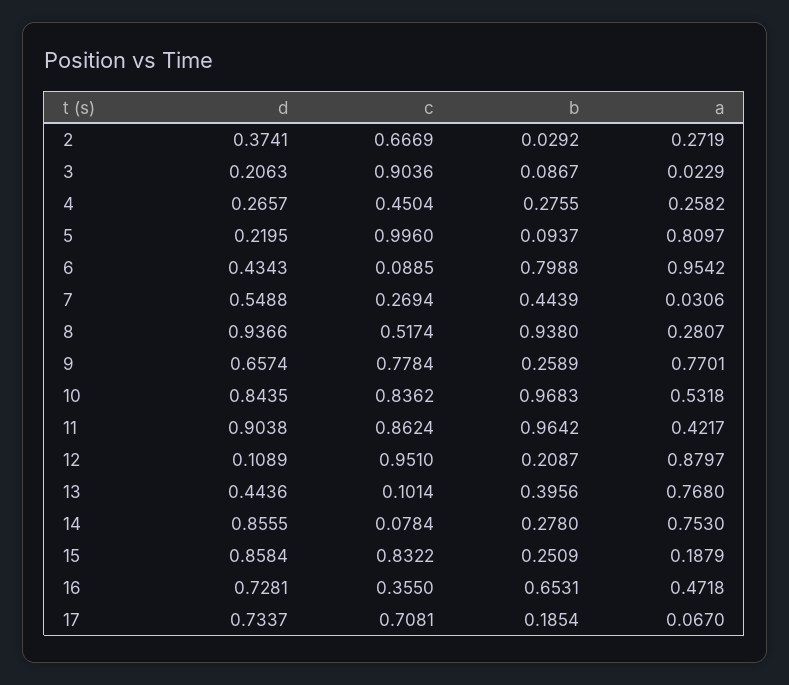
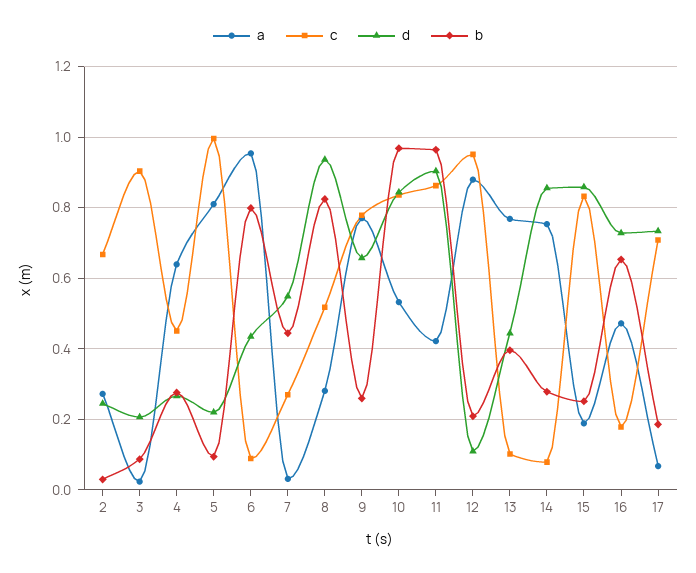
d, 2: 0.3741 -> 0.24
a, 4: 0.2582 -> 0.64
b, 8: 0.938 -> 0.82
c, 16: 0.355 -> 0.18

